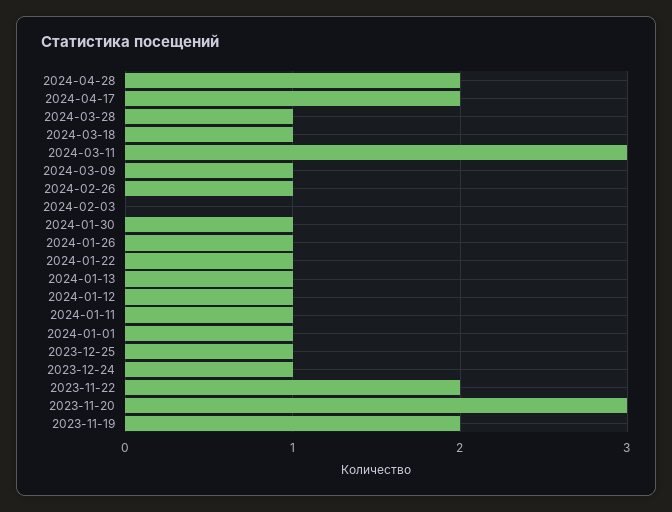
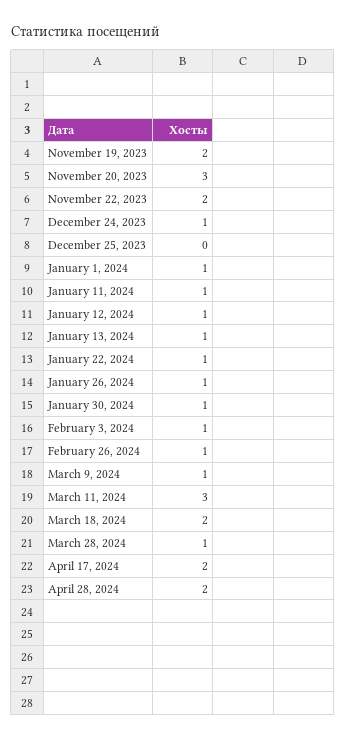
2024-03-18: 1 -> 2
2024-02-03: 0 -> 1
2023-12-25: 1 -> 0

